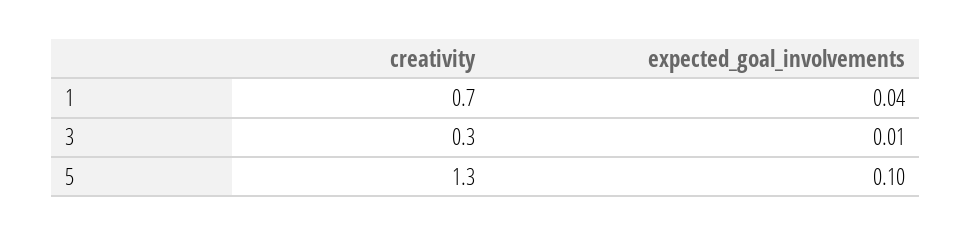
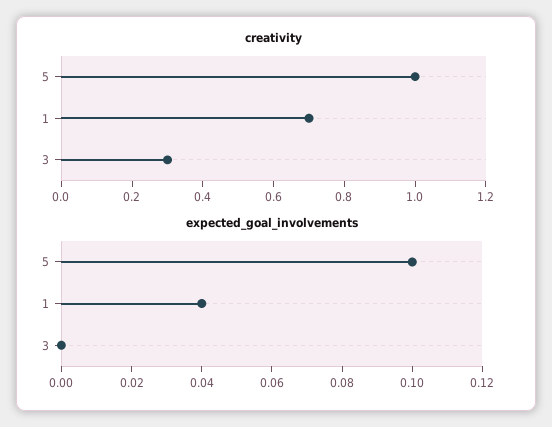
expected_goal_involvements, 3: 0.01 -> 0
creativity, 5: 1.3 -> 1

